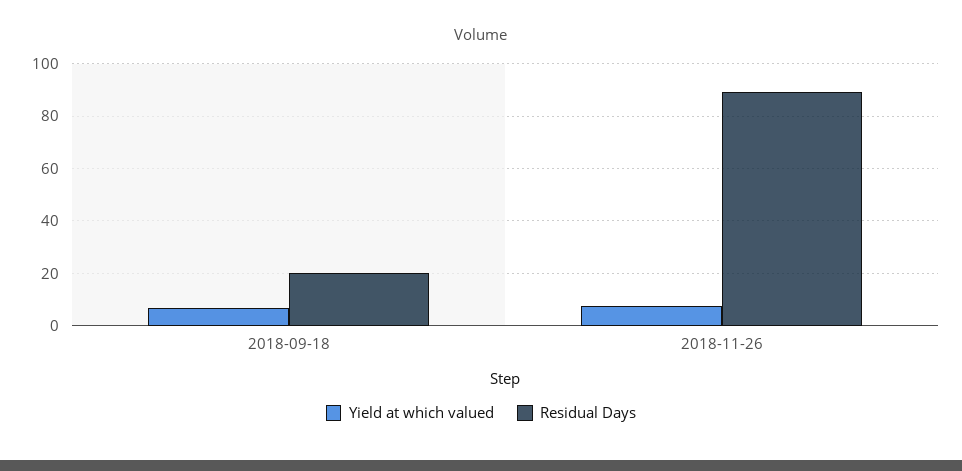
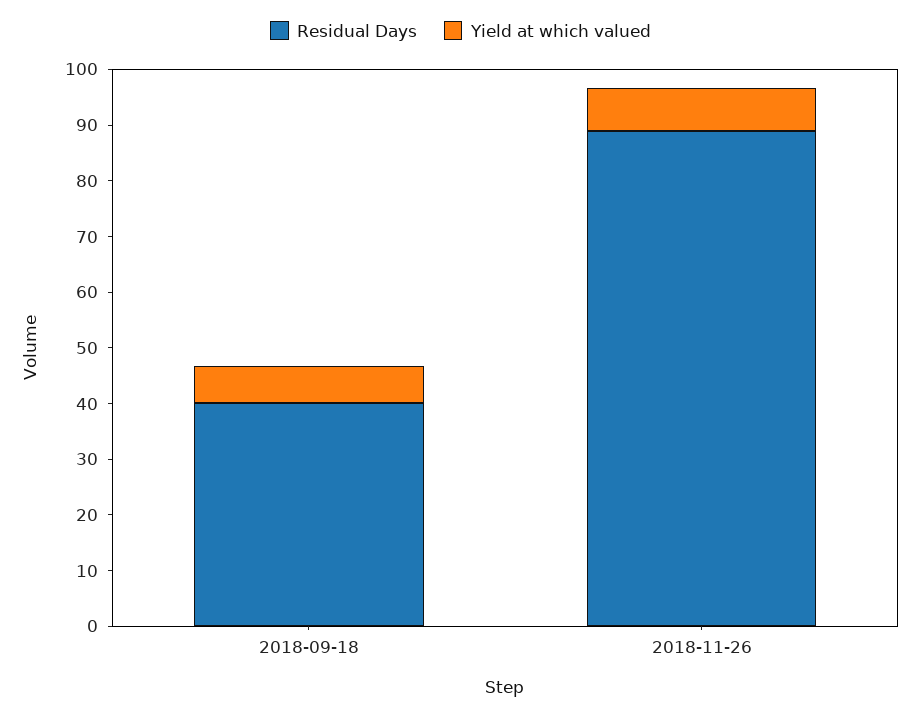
Residual Days, 2018-09-18: 20 -> 40

